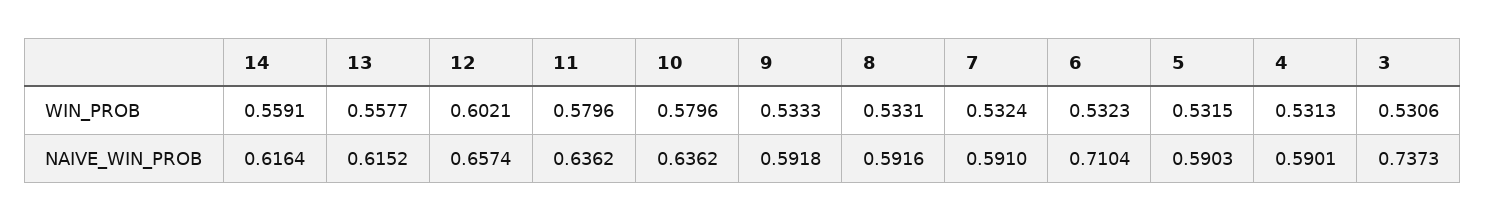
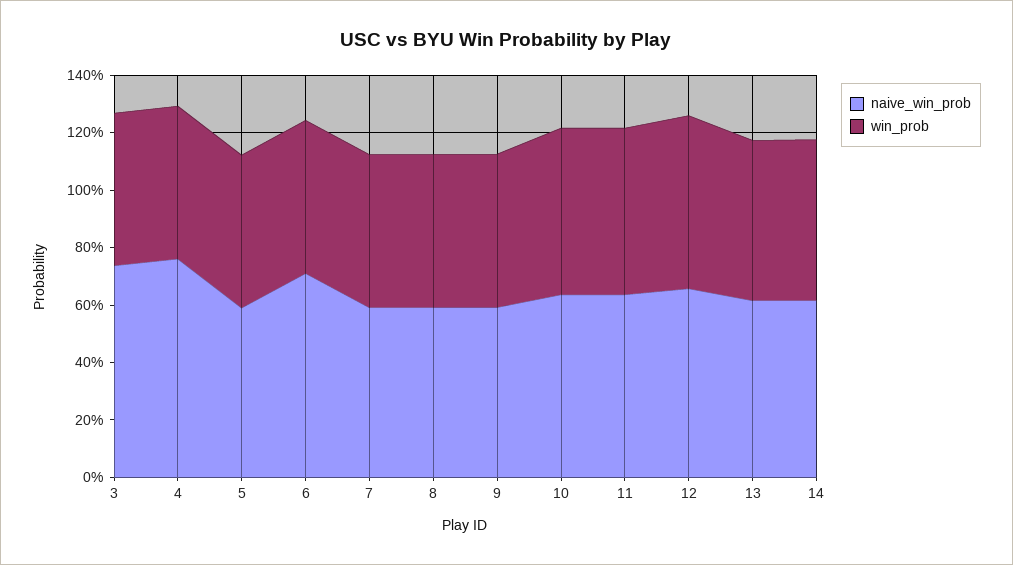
NAIVE_WIN_PROB, 4: 0.5901 -> 0.75

